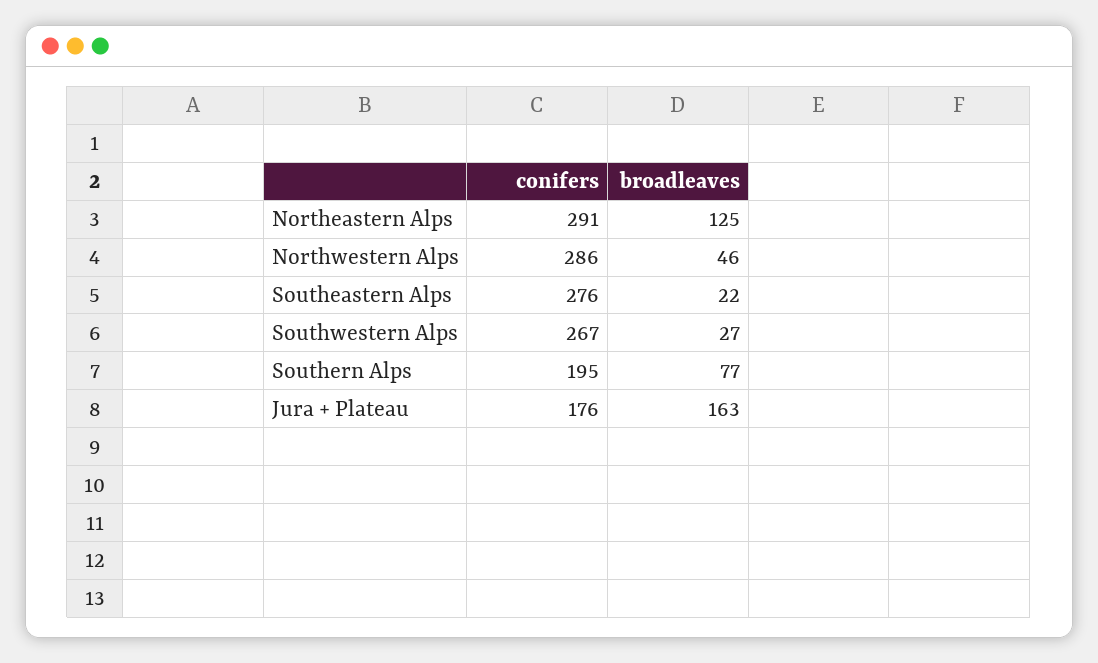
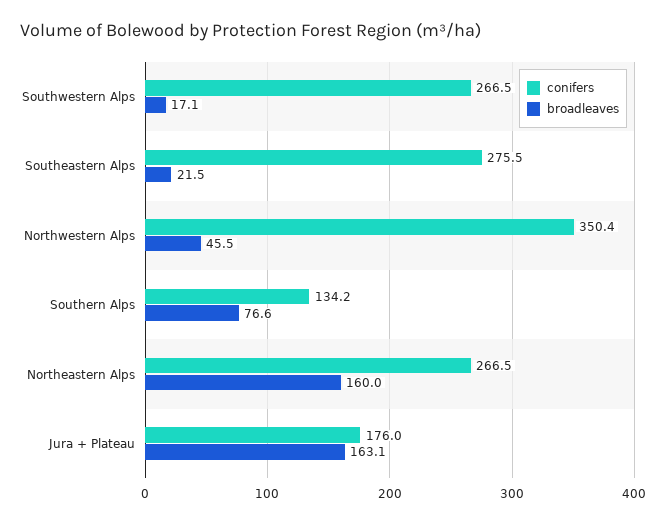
conifers, Northeastern Alps: 291 -> 266.5
broadleaves, Northeastern Alps: 125 -> 160
conifers, Northwestern Alps: 286 -> 350.4
broadleaves, Southwestern Alps: 27 -> 17.1
conifers, Southern Alps: 195 -> 134.2

